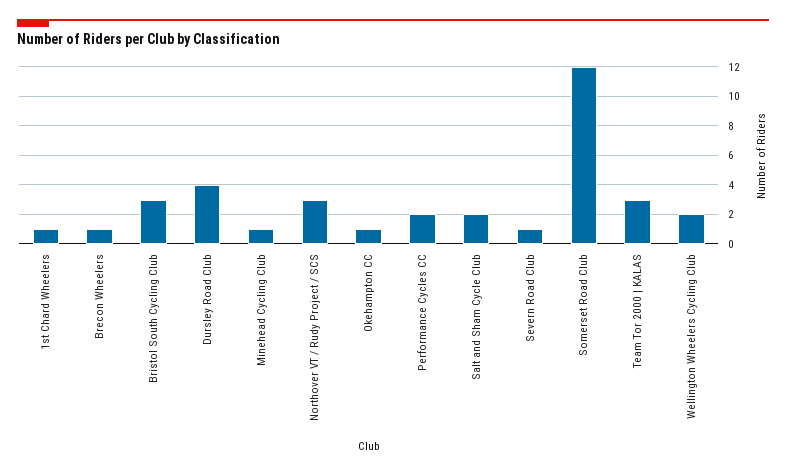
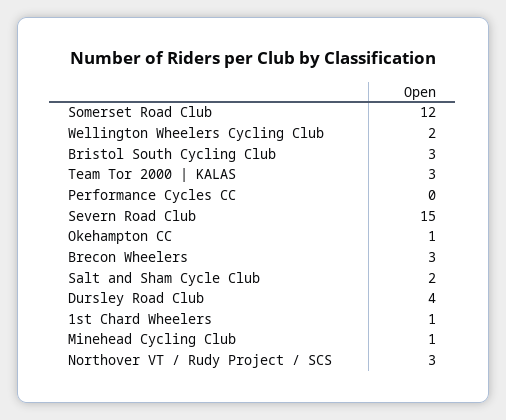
Brecon Wheelers: 1 -> 3
Performance Cycles CC: 2 -> 0
Severn Road Club: 1 -> 15

